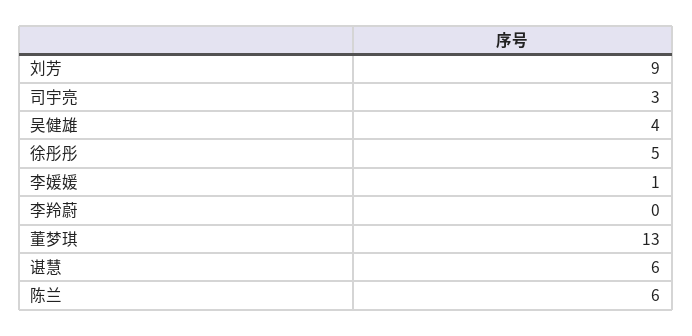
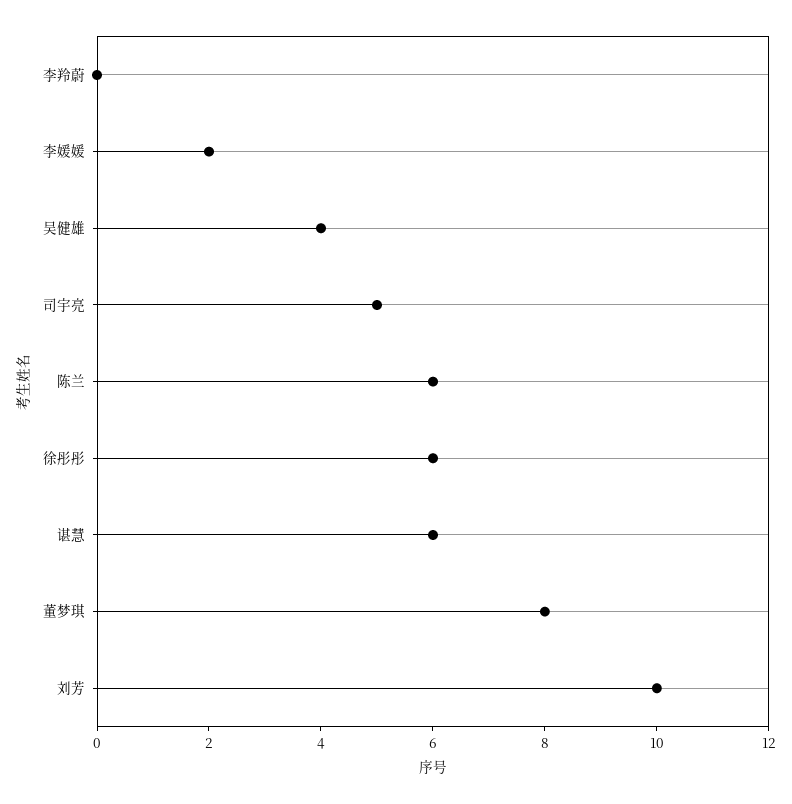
刘芳: 9 -> 10
司宇亮: 3 -> 5
徐彤彤: 5 -> 6
李媛媛: 1 -> 2
董梦琪: 13 -> 8

